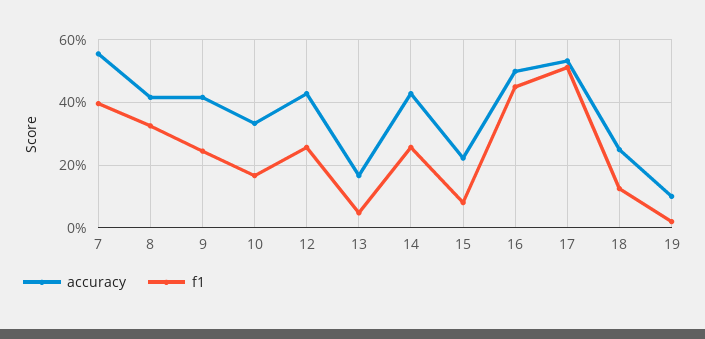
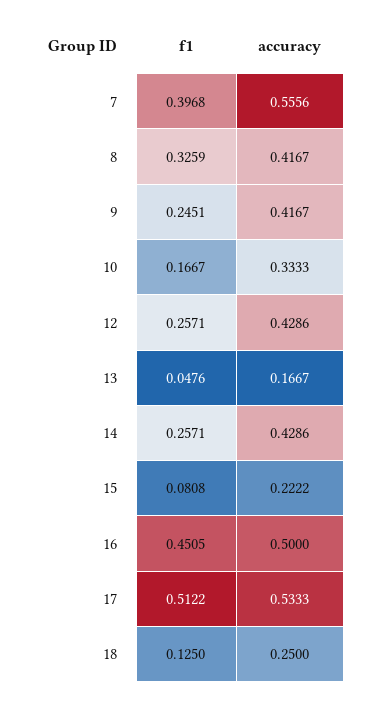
accuracy, 19: 0.1 -> none
f1, 19: 0.02 -> none

